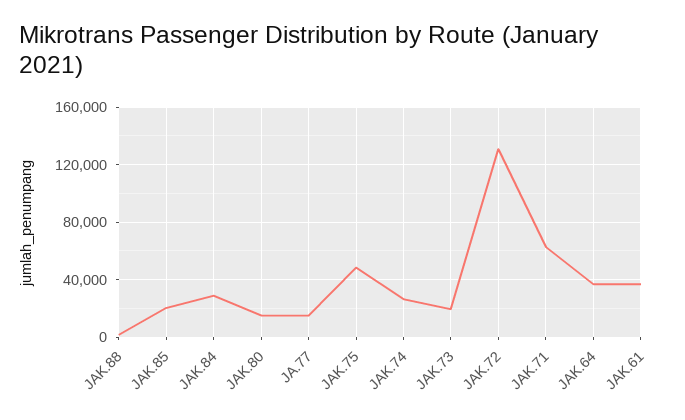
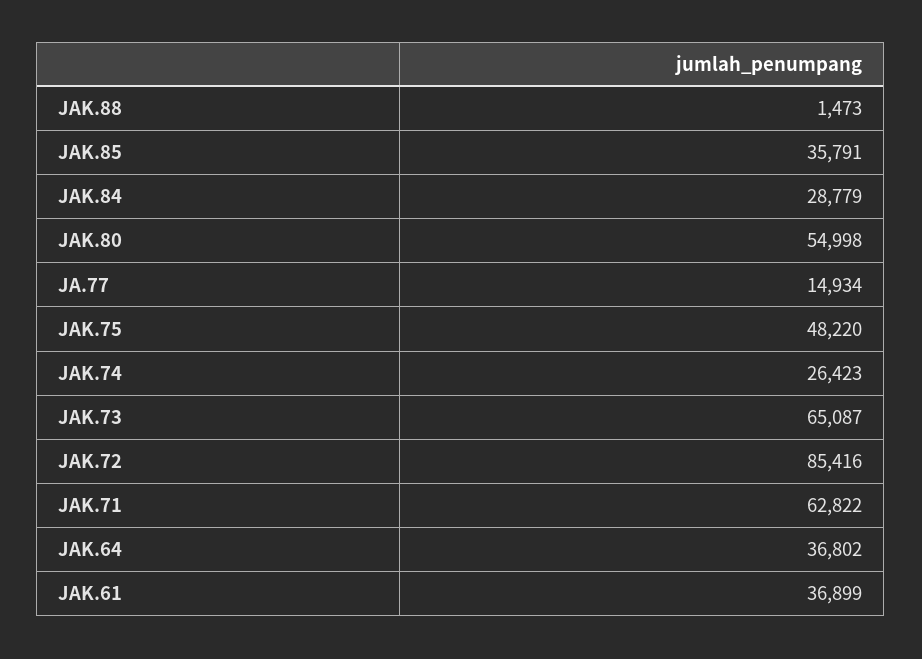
JAK.85: 20000 -> 35791
JAK.80: 15000 -> 54998
JAK.73: 20000 -> 65087
JAK.72: 130000 -> 85416

